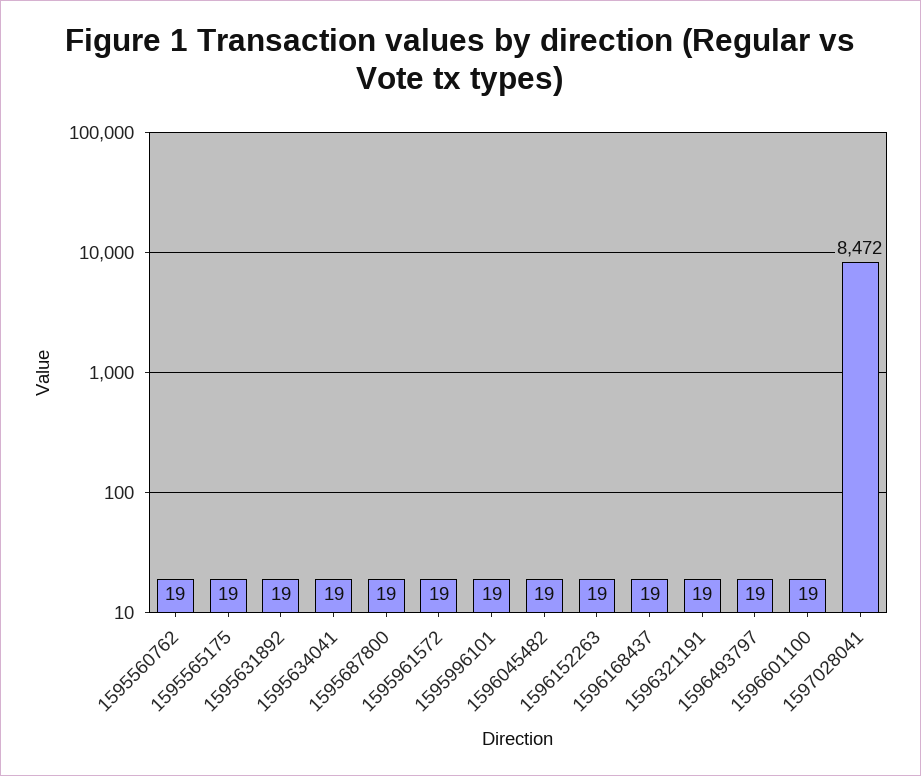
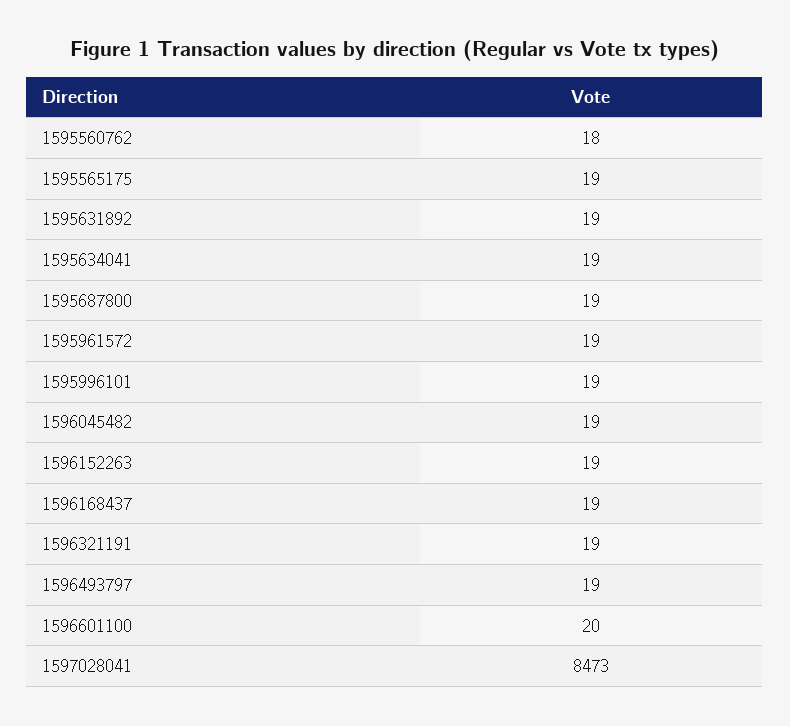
1595560762: 19 -> 18
1596601100: 19 -> 20
1597028041: 8472 -> 8473

